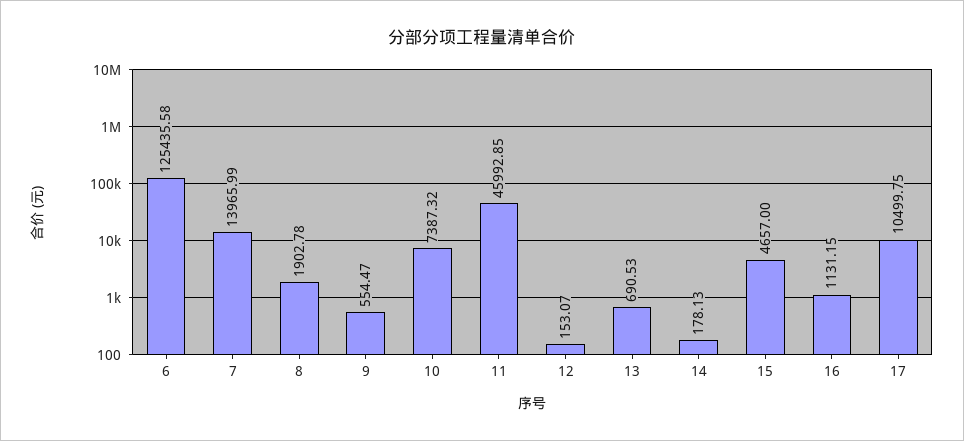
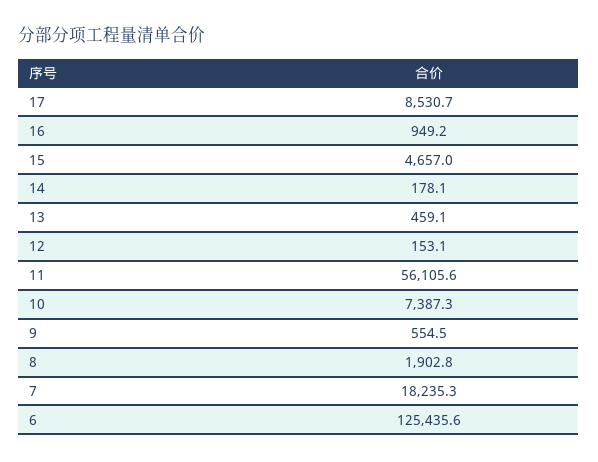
7: 13965.99 -> 18235.3
11: 45992.85 -> 56105.6
13: 690.53 -> 459.1
16: 1131.15 -> 949.2
17: 10499.75 -> 8530.7

